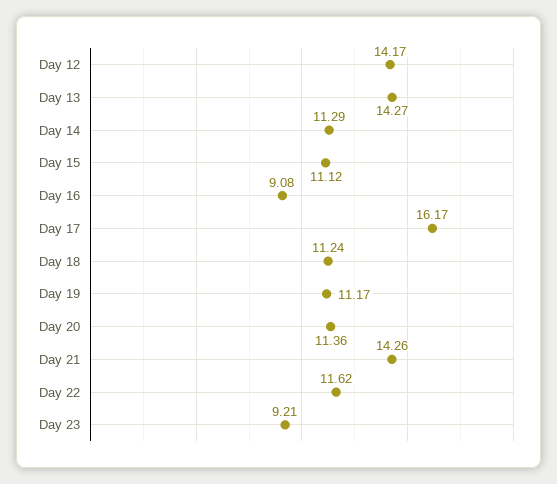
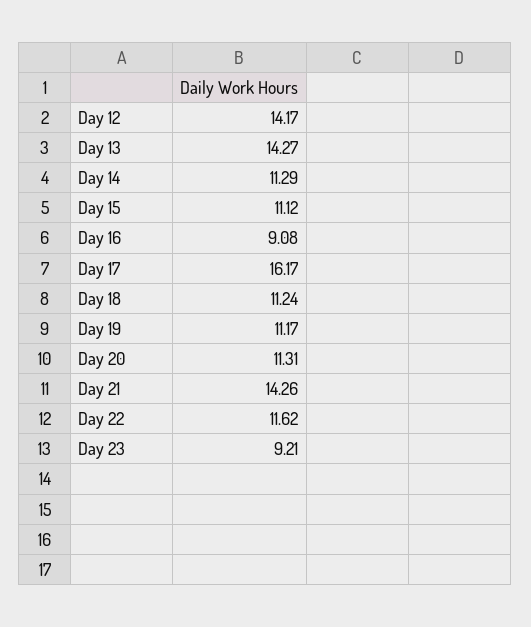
Day 20: 11.36 -> 11.31

